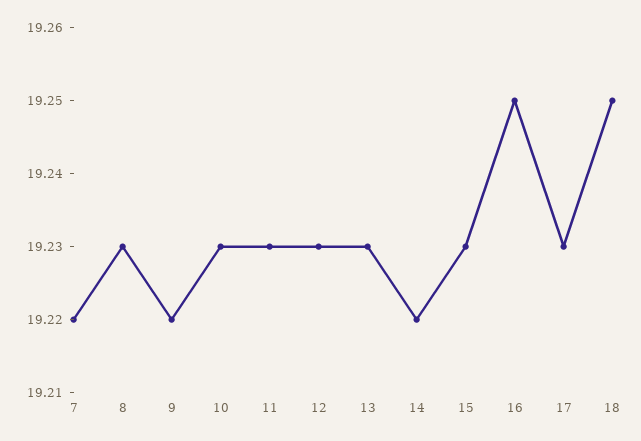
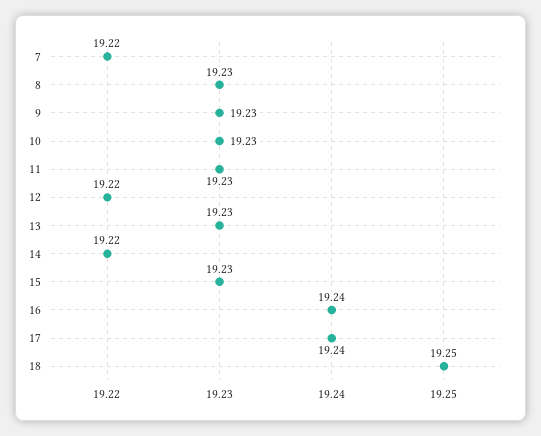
9: 19.22 -> 19.23
12: 19.23 -> 19.22
16: 19.25 -> 19.24
17: 19.23 -> 19.24

